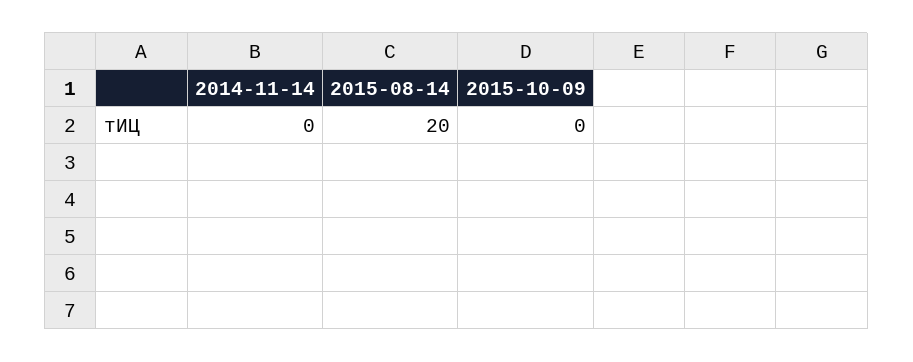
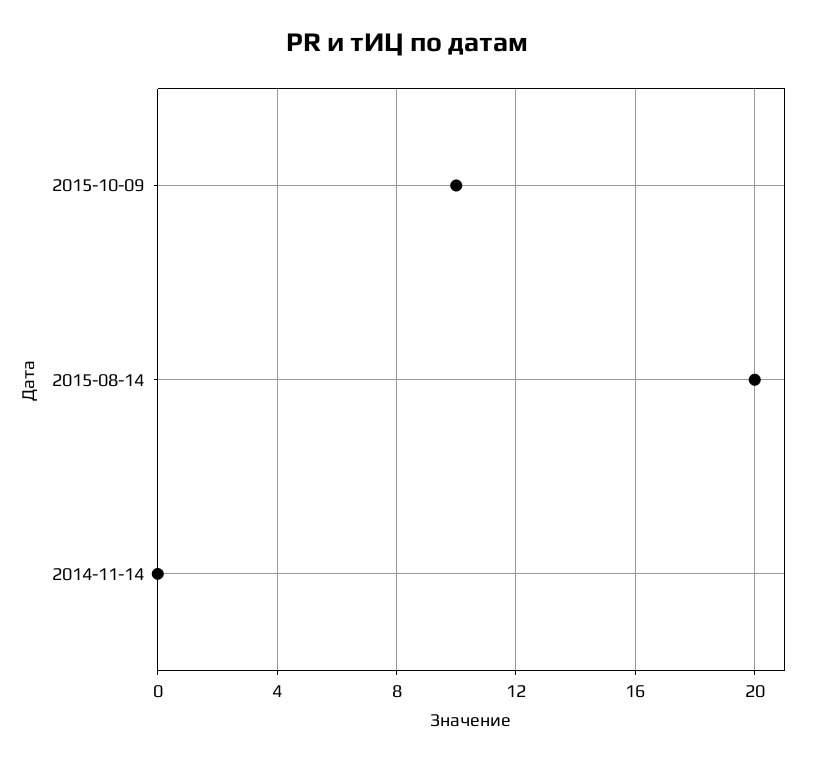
2015-10-09: 0 -> 10

